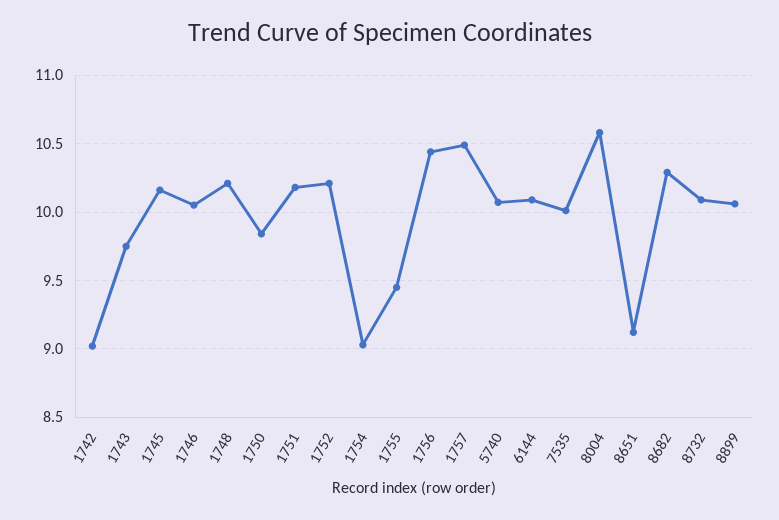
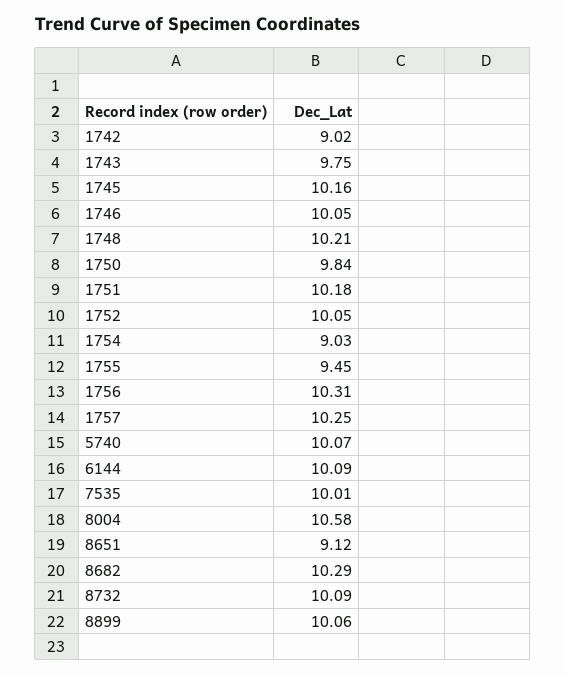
1752: 10.2 -> 10.05
1756: 10.45 -> 10.31
1757: 10.5 -> 10.25

